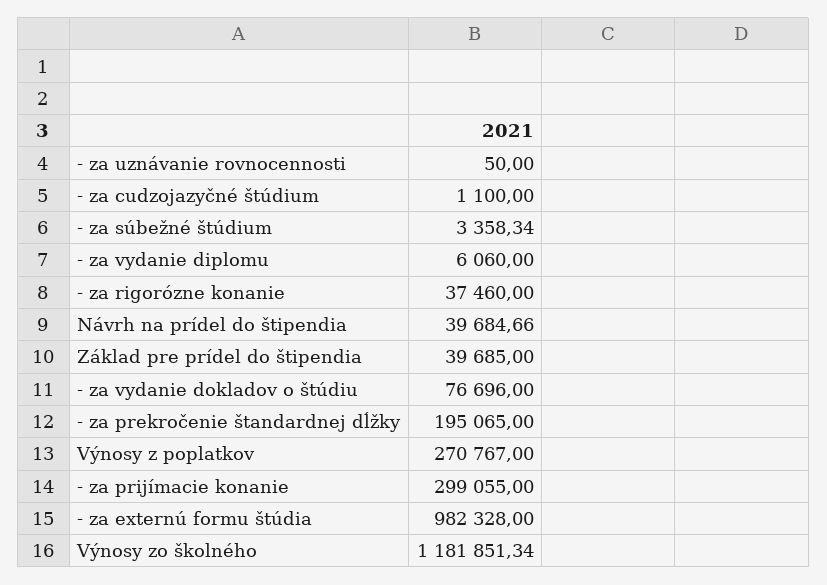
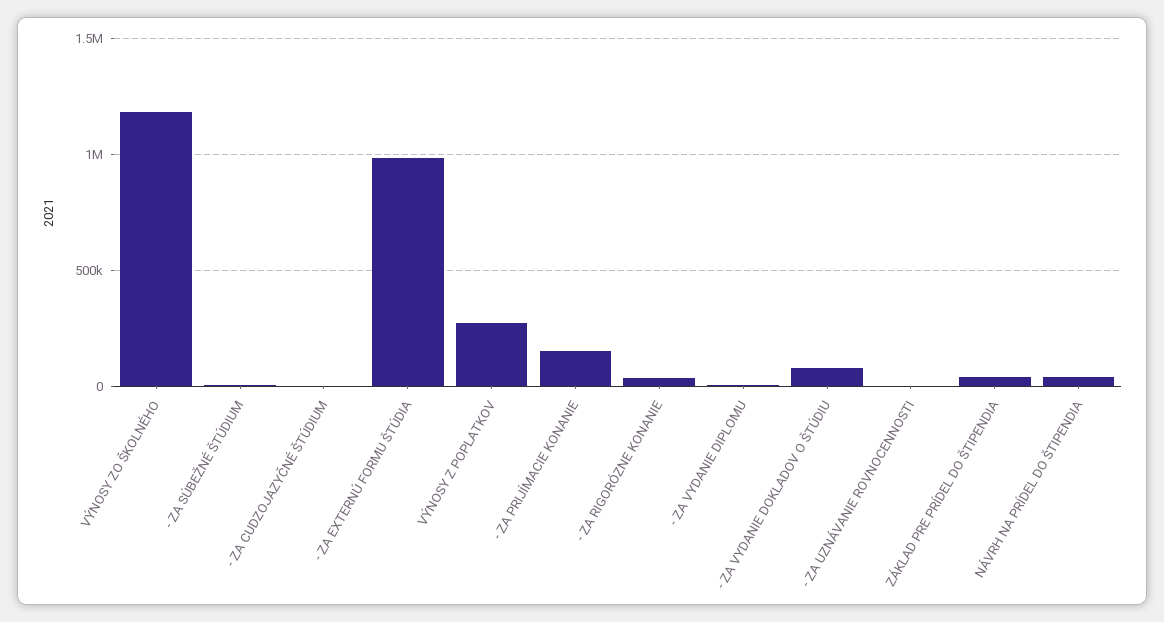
- za prekročenie štandardnej dĺžky: 195065 -> none
- za prijímacie konanie: 299055 -> 150000

